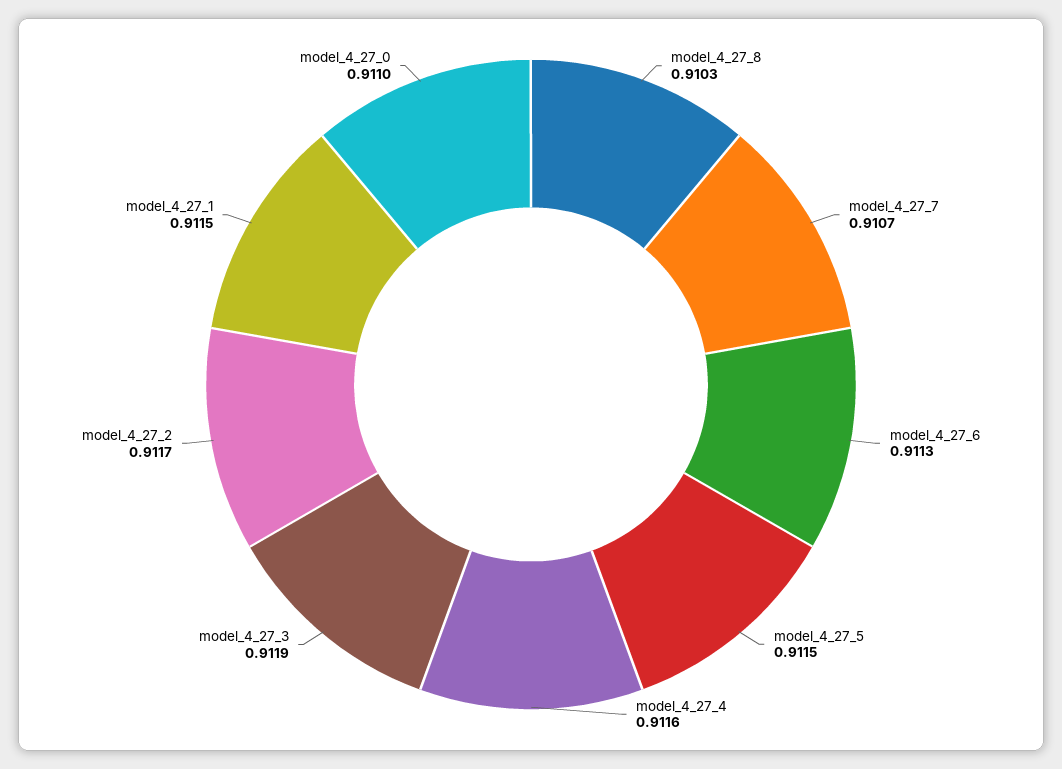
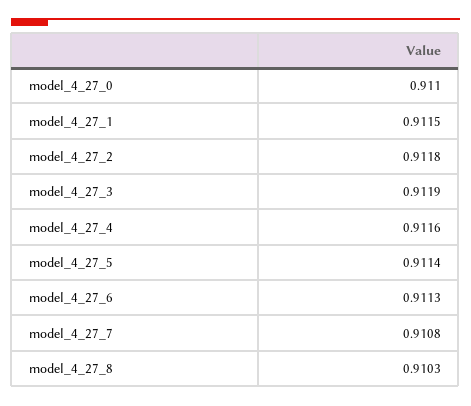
model_4_27_7: 0.9107 -> 0.9108
model_4_27_5: 0.9115 -> 0.9114
model_4_27_2: 0.9117 -> 0.9118

